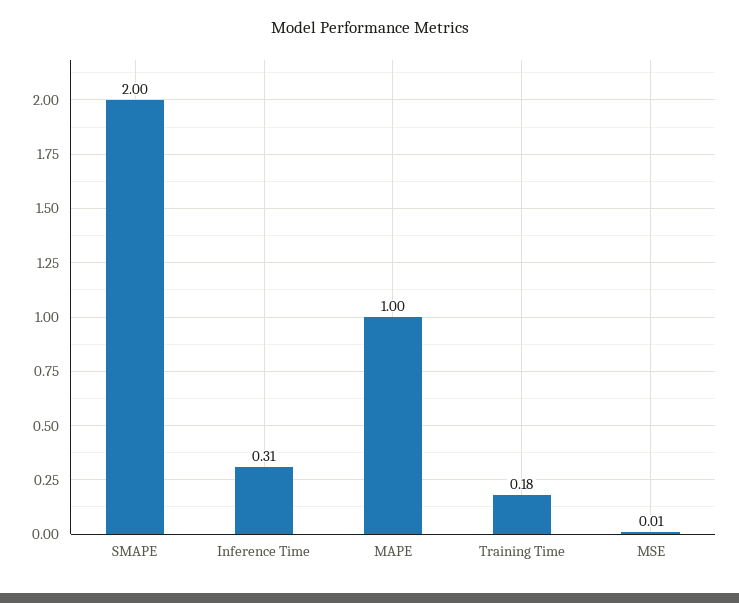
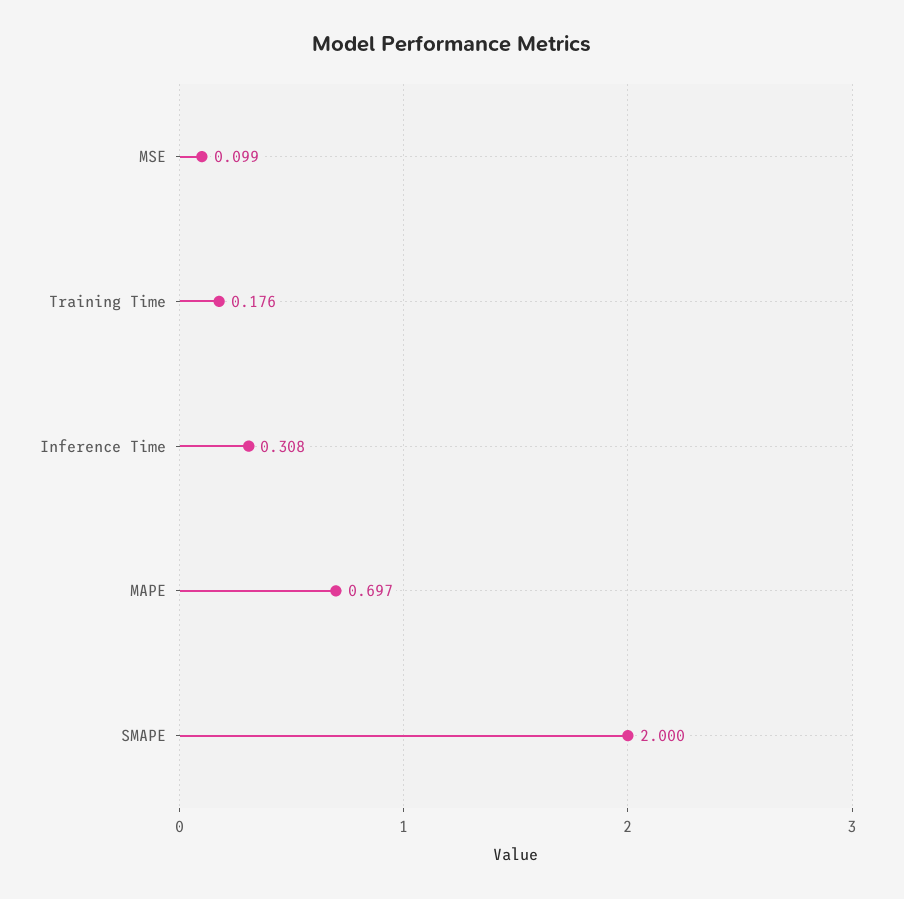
MAPE: 1 -> 0.697
MSE: 0.01 -> 0.099

